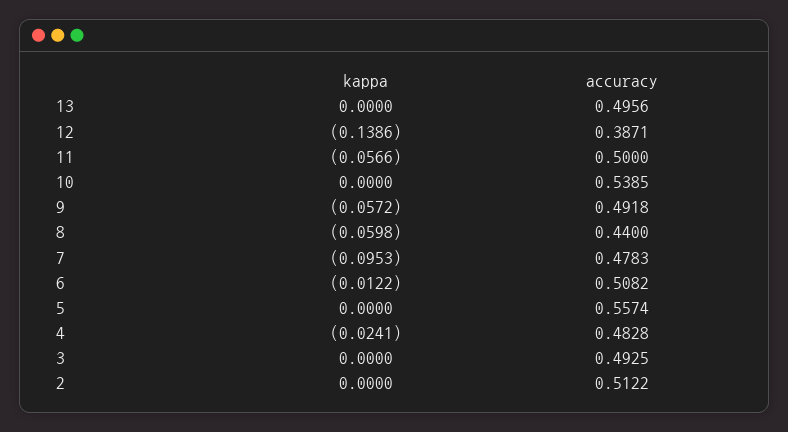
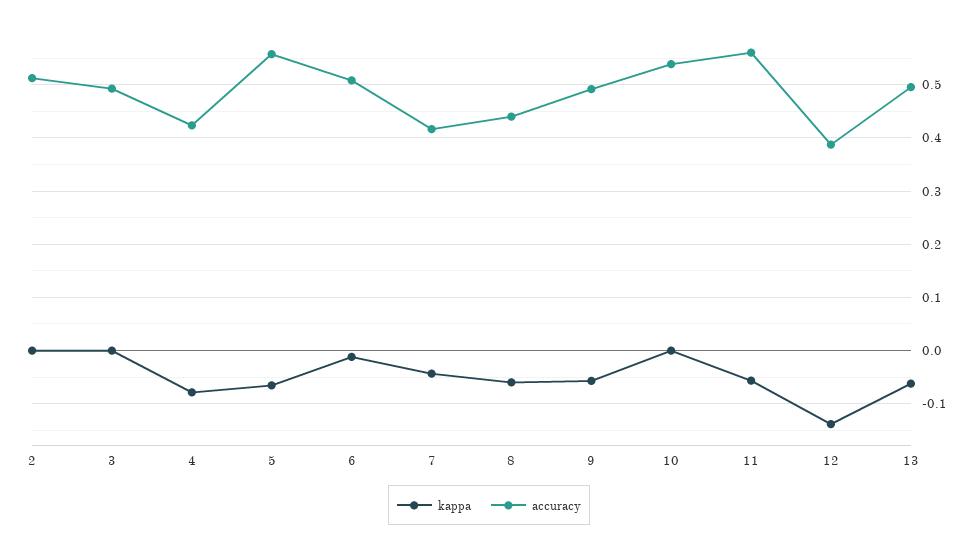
kappa, 13: 0 -> -0.06
accuracy, 11: 0.5 -> 0.56
kappa, 7: -0.0953 -> -0.04
accuracy, 7: 0.4783 -> 0.42
kappa, 5: 0 -> -0.06
kappa, 4: -0.0241 -> -0.08
accuracy, 4: 0.4828 -> 0.42

